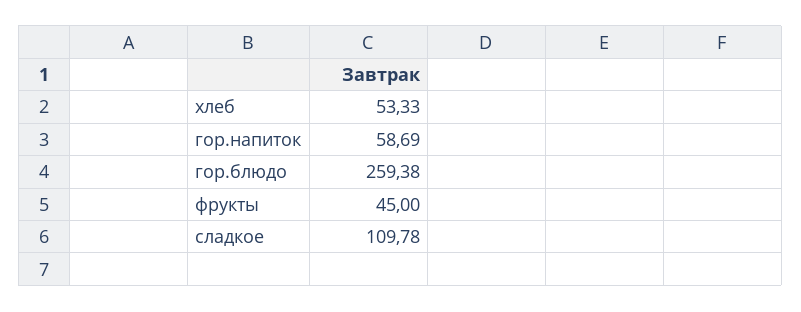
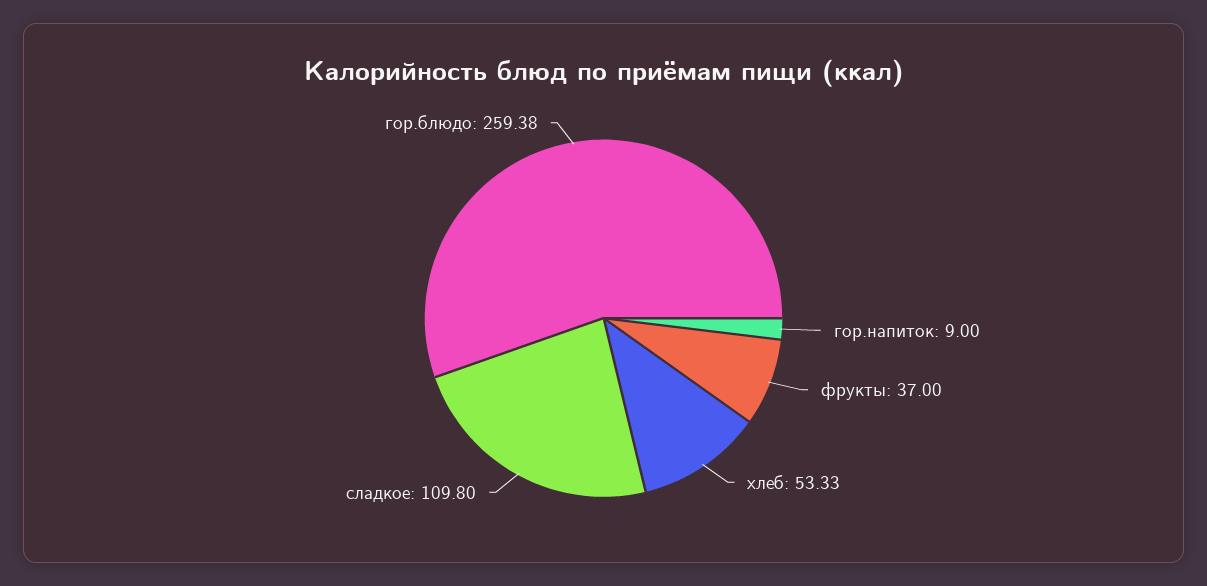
гор.напиток: 58.69 -> 9
фрукты: 45 -> 37
сладкое: 109.78 -> 109.8

